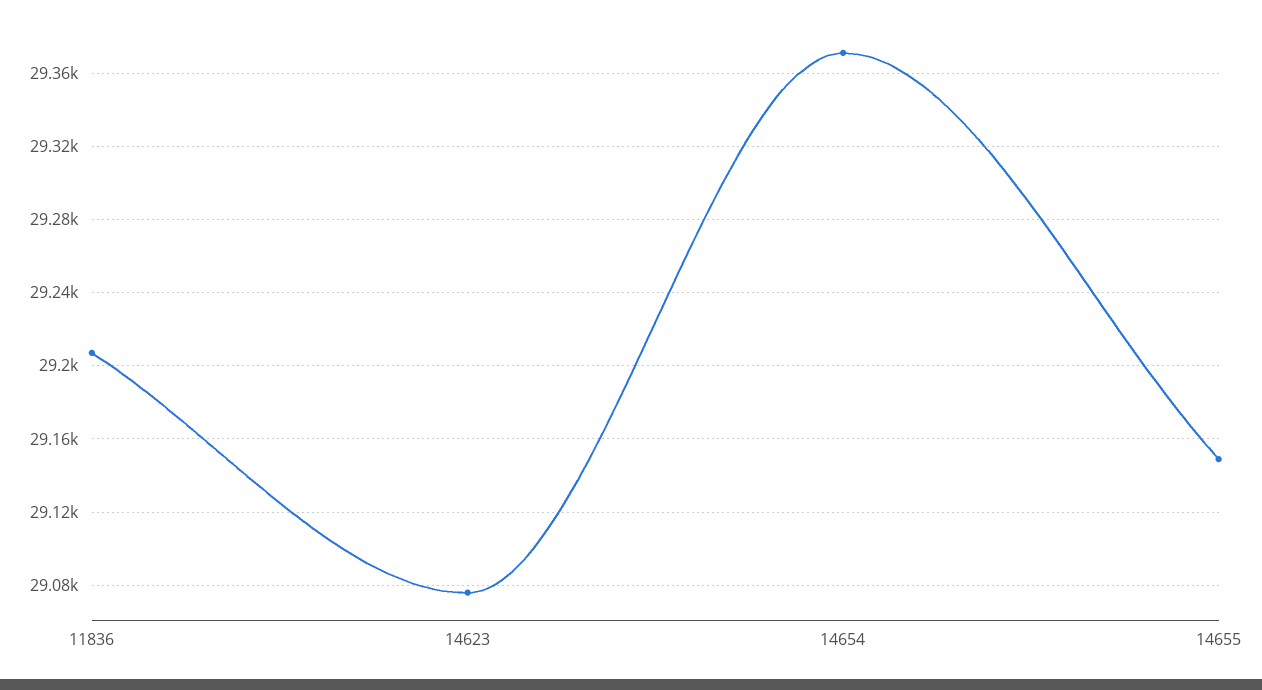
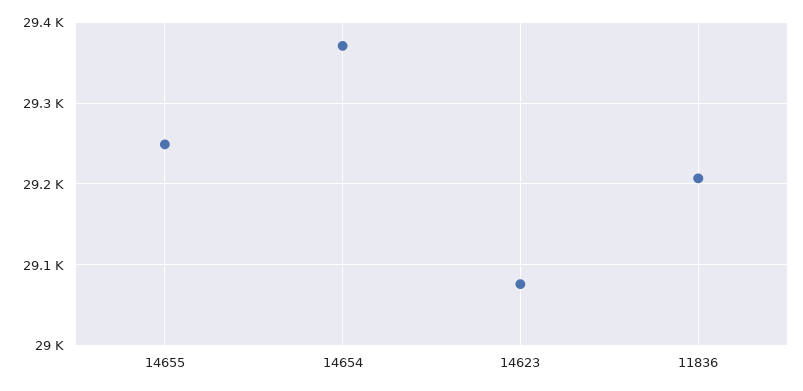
14655: 29150 -> 29250

